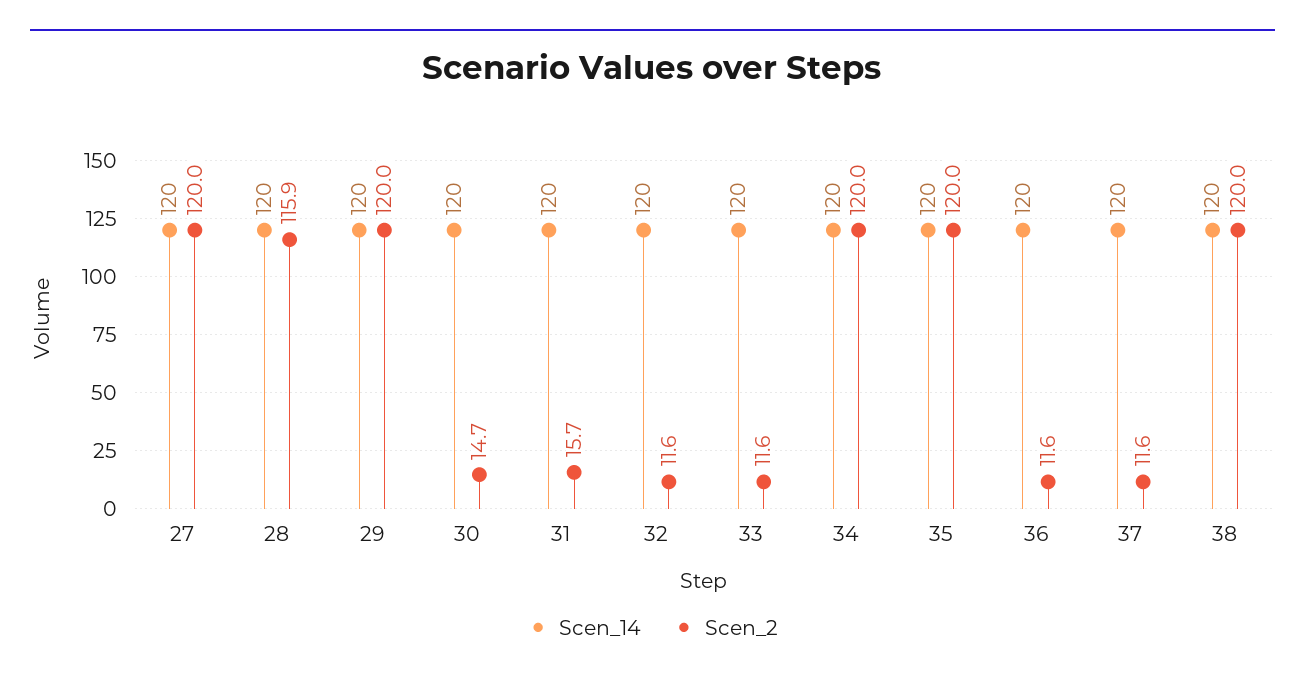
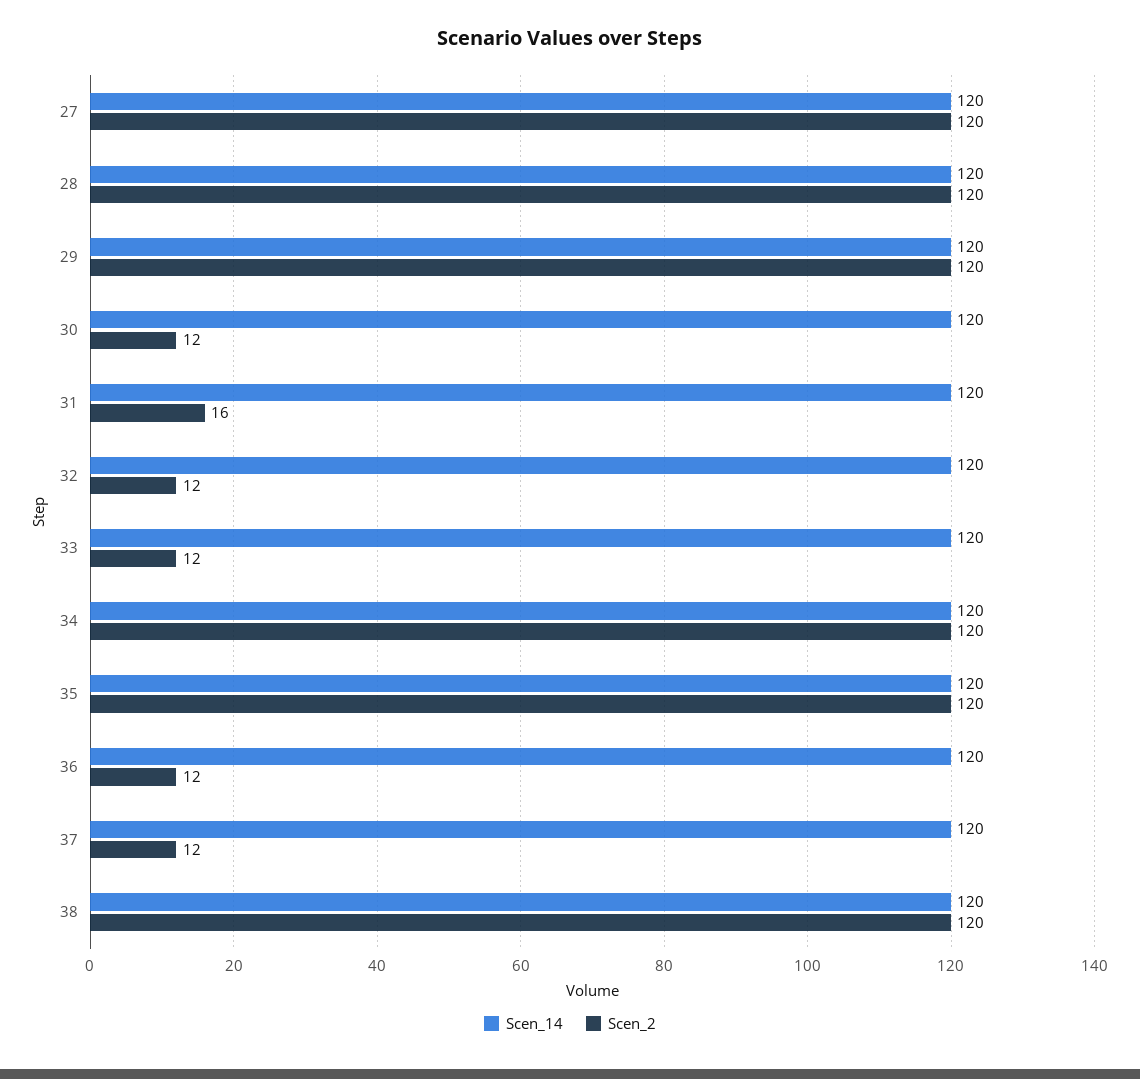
Scen_2, 28: 115.9 -> 120
Scen_2, 30: 14.7 -> 12

